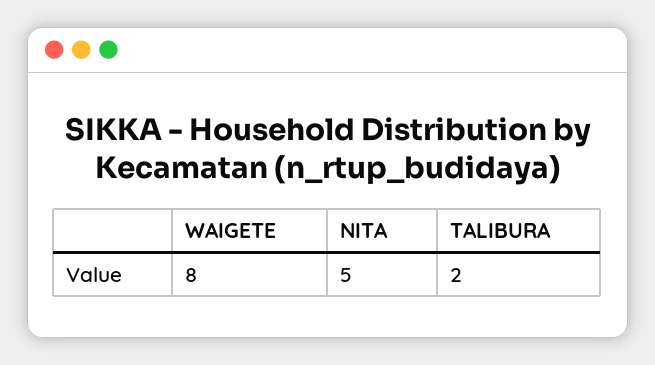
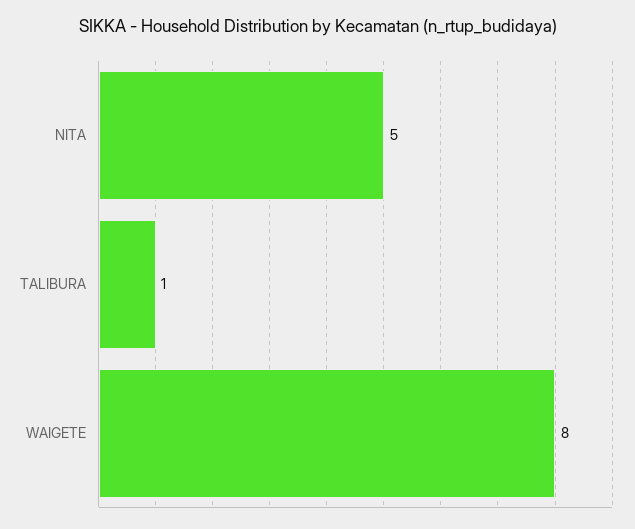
TALIBURA: 2 -> 1

